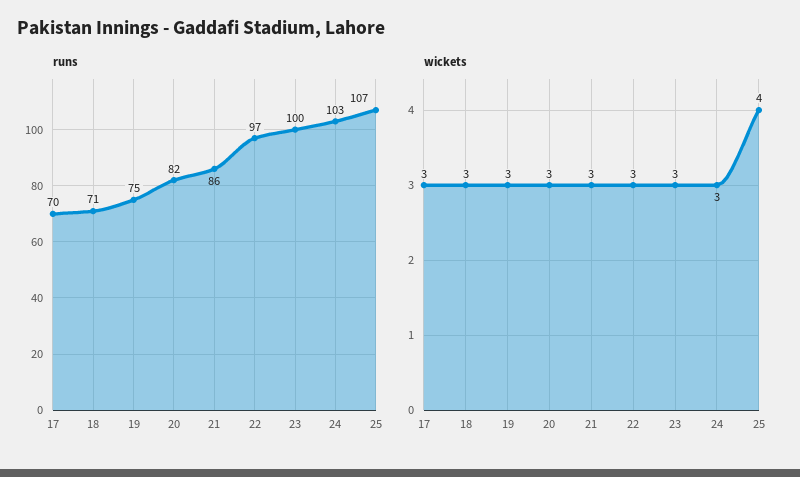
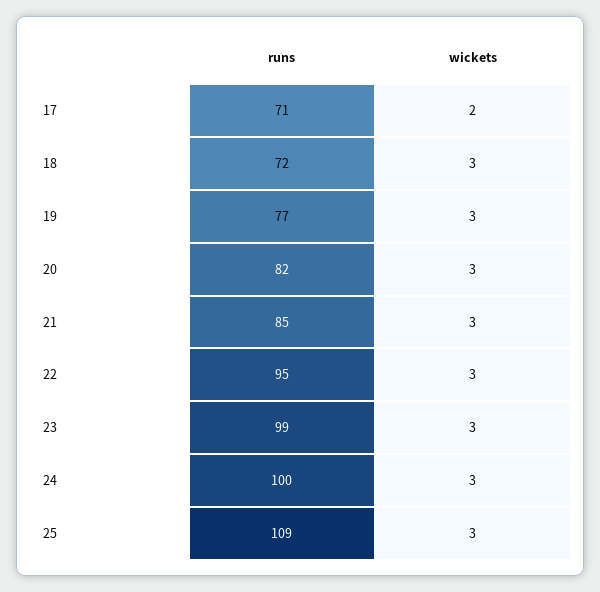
runs, 17: 70 -> 71
runs, 18: 71 -> 72
runs, 19: 75 -> 77
runs, 21: 86 -> 85
runs, 22: 97 -> 95
runs, 23: 100 -> 99
runs, 24: 103 -> 100
runs, 25: 107 -> 109
wickets, 17: 3 -> 2
wickets, 25: 4 -> 3

